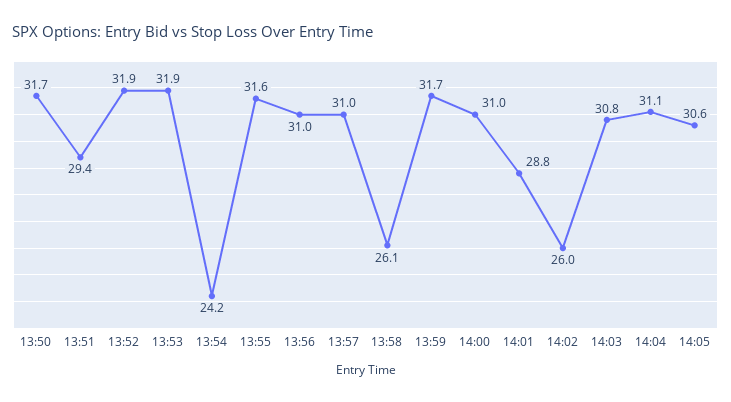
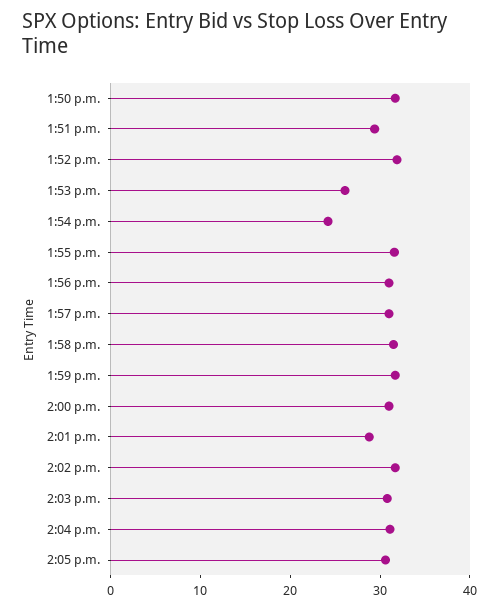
13:53: 31.9 -> 26
13:58: 26.1 -> 32
14:02: 26 -> 32

